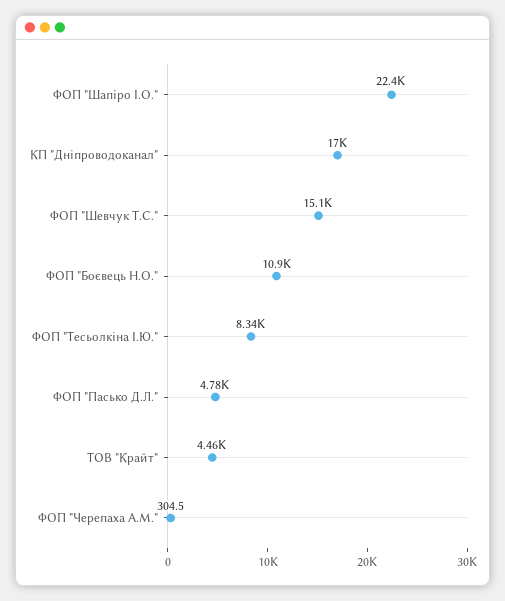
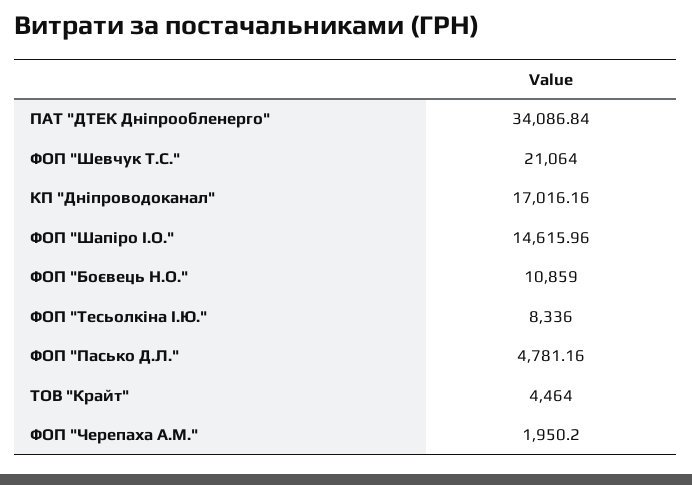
ФОП "Шапіро І.О.": 22400 -> 14615.96
ФОП "Шевчук Т.С.": 15100 -> 21064
ФОП "Черепаха А.М.": 304.5 -> 1950.2
ПАТ "ДТЕК Дніпрообленерго": none -> 34086.84

